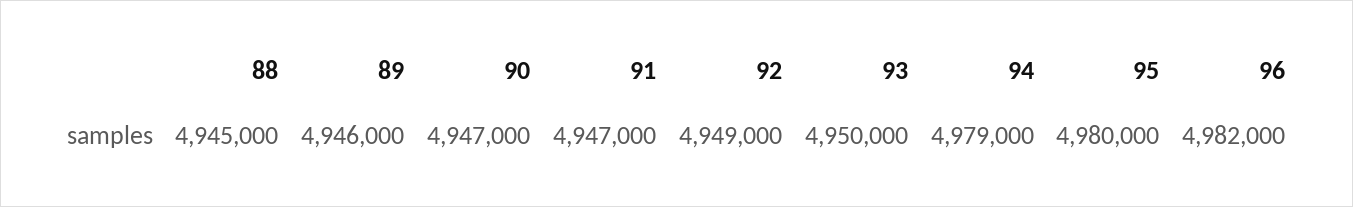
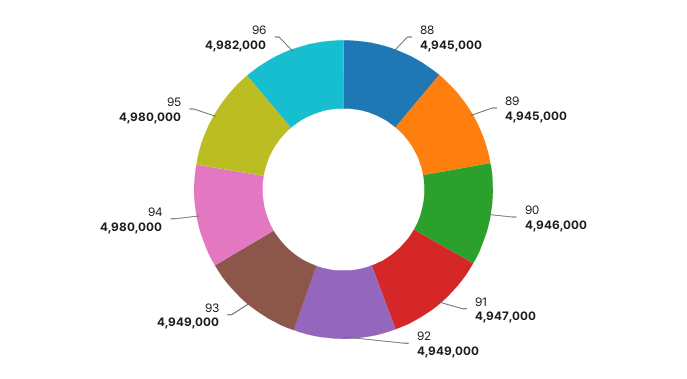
89: 4946000 -> 4945000
90: 4947000 -> 4946000
93: 4950000 -> 4949000
94: 4979000 -> 4980000

